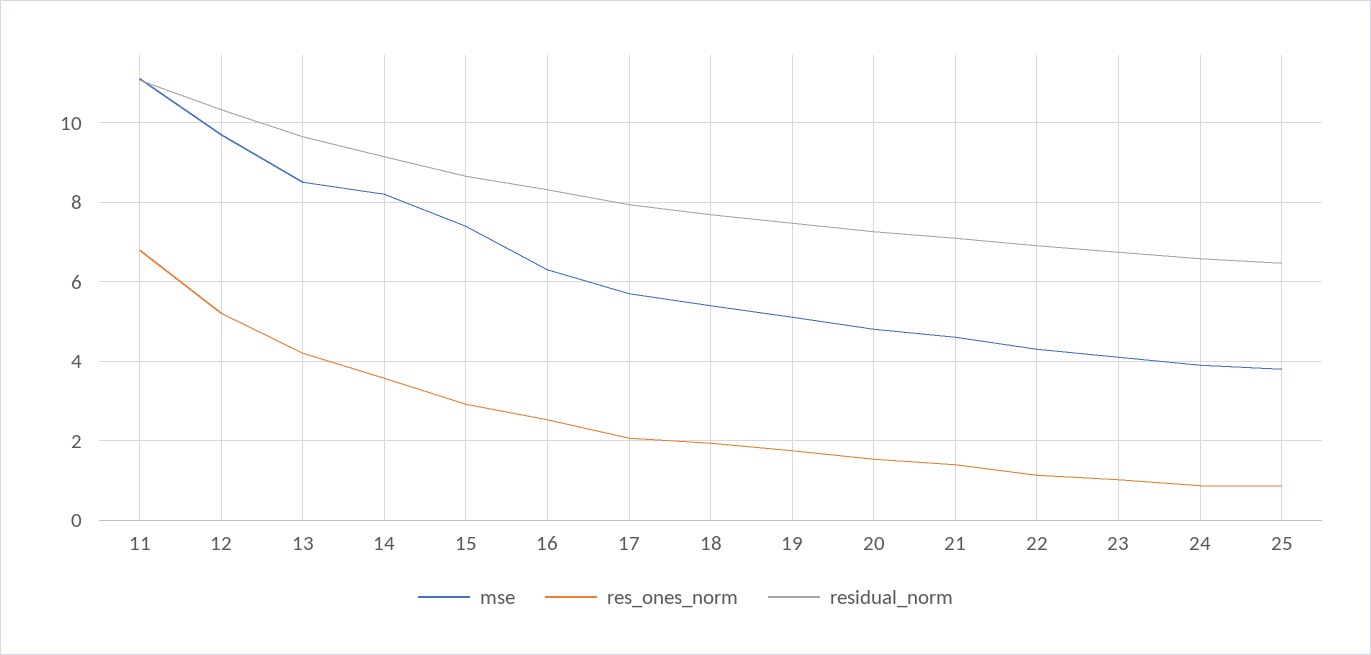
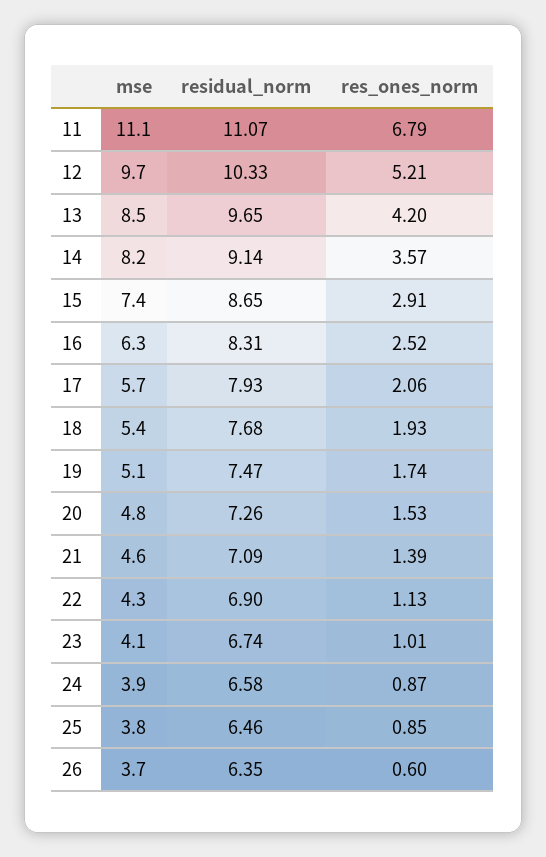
mse, 26: none -> 3.7
residual_norm, 26: none -> 6.35
res_ones_norm, 26: none -> 0.6

